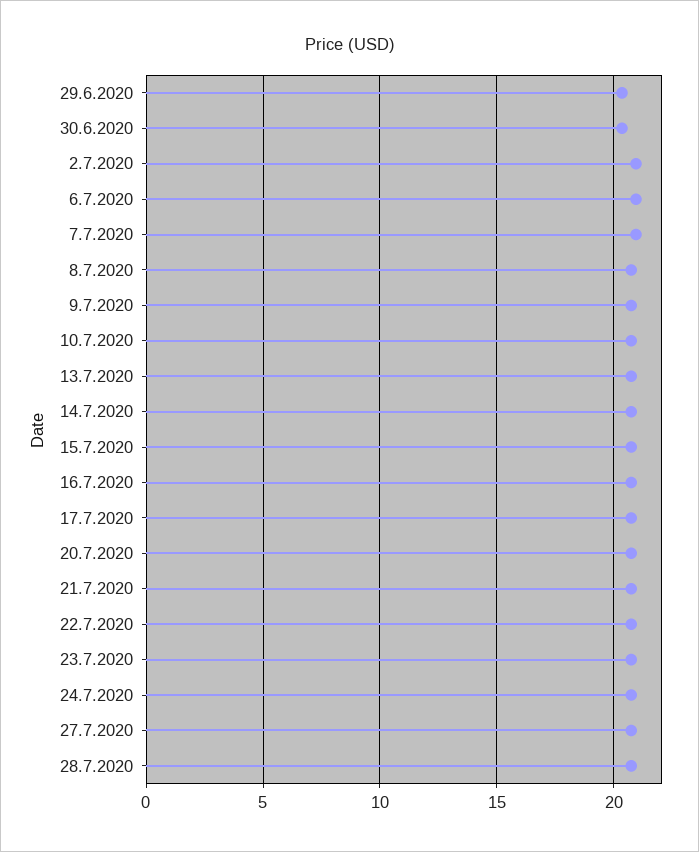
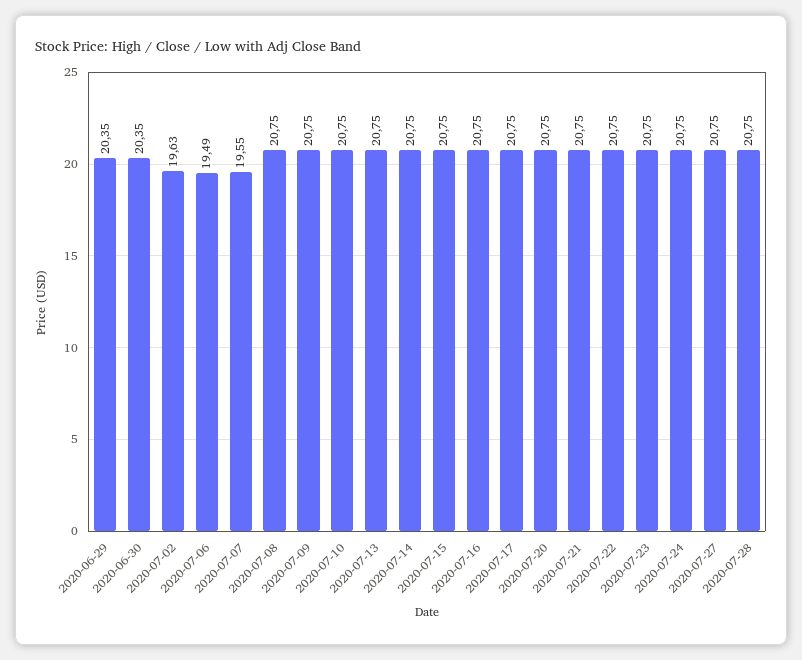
2.7.2020: 21 -> 19.63
6.7.2020: 21 -> 19.49
7.7.2020: 21 -> 19.55

